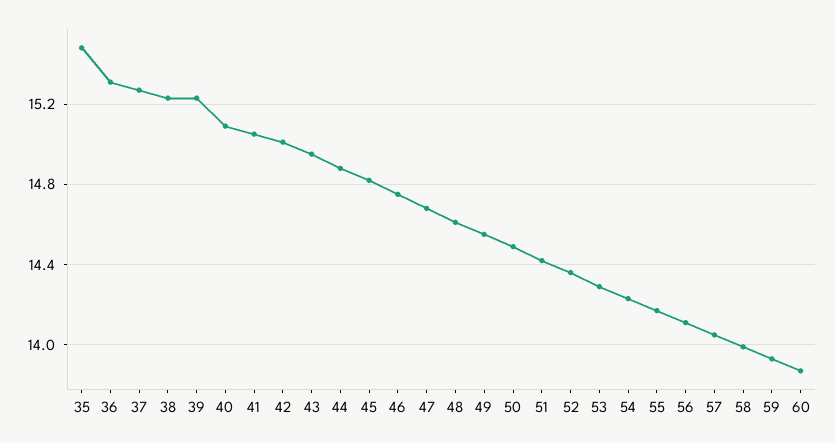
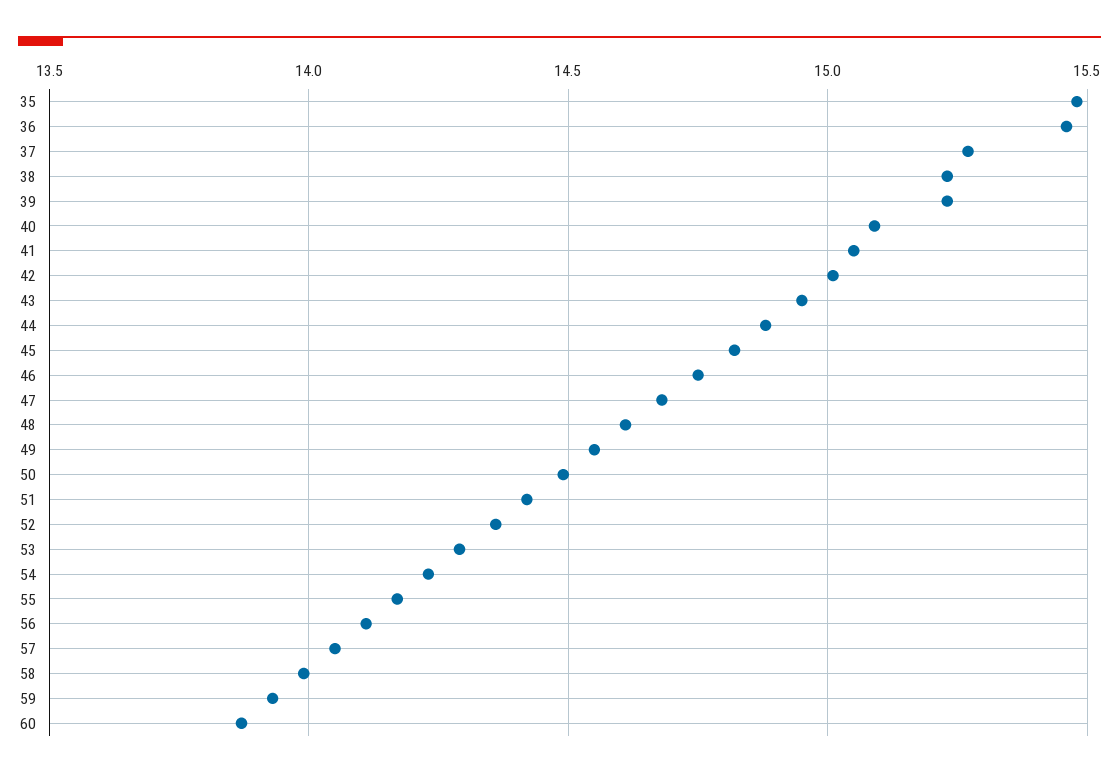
36: 15.3 -> 15.45

